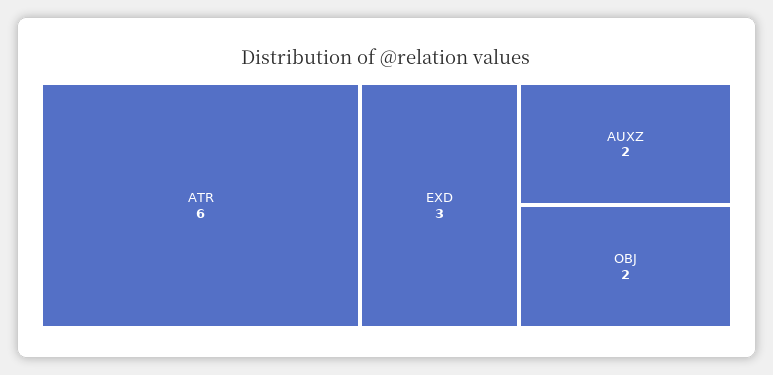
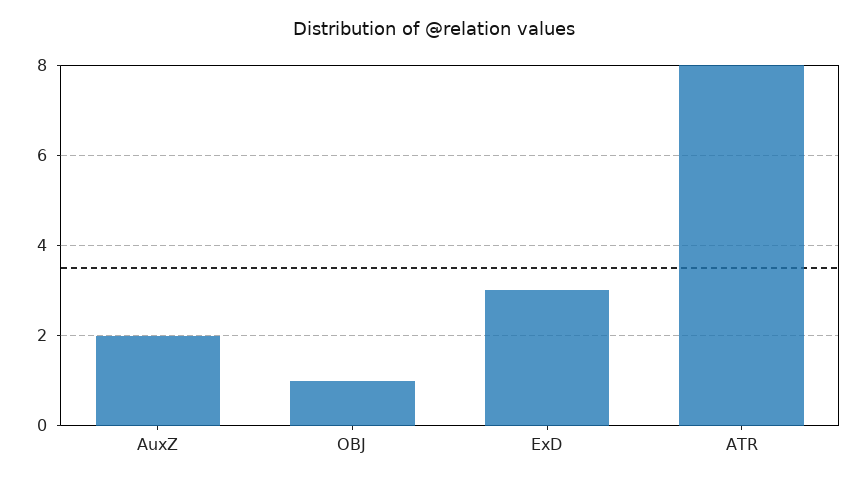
ATR: 6 -> 8
OBJ: 2 -> 1

